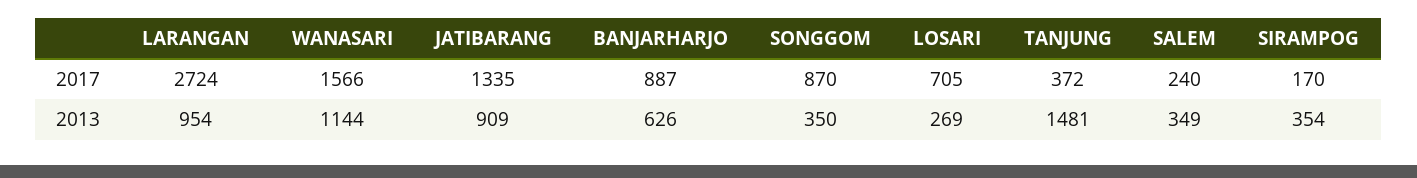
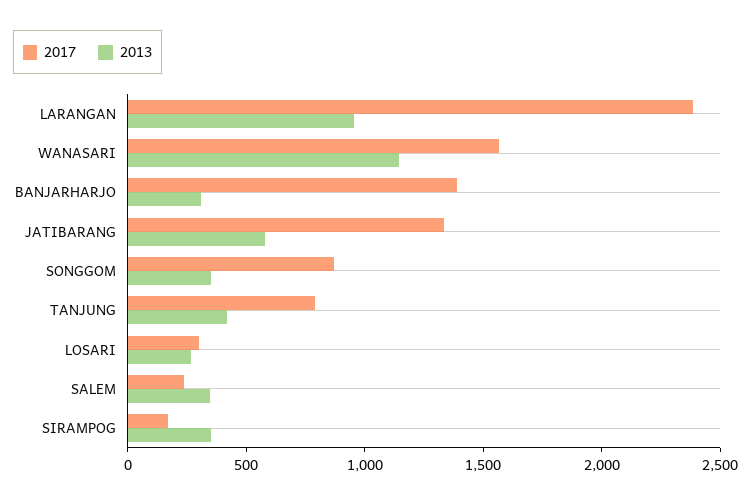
2017, LARANGAN: 2724 -> 2400
2017, BANJARHARJO: 887 -> 1400
2017, LOSARI: 705 -> 300
2017, TANJUNG: 372 -> 800
2013, JATIBARANG: 909 -> 600
2013, BANJARHARJO: 626 -> 300
2013, TANJUNG: 1481 -> 400

